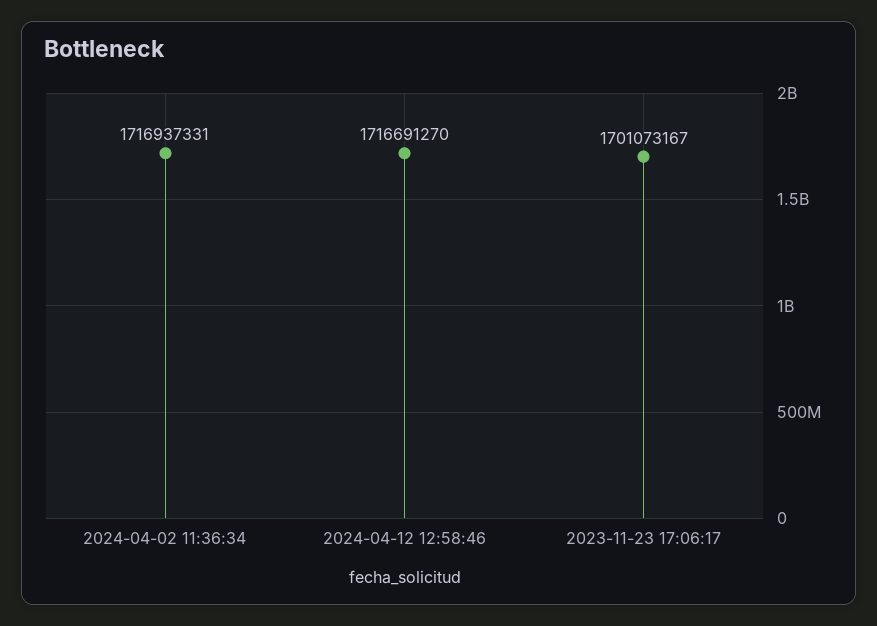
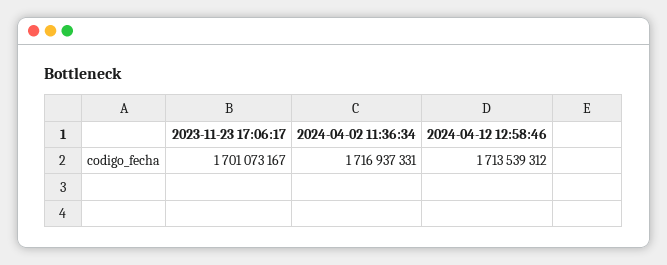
2024-04-12 12:58:46: 1716691270 -> 1713539312

